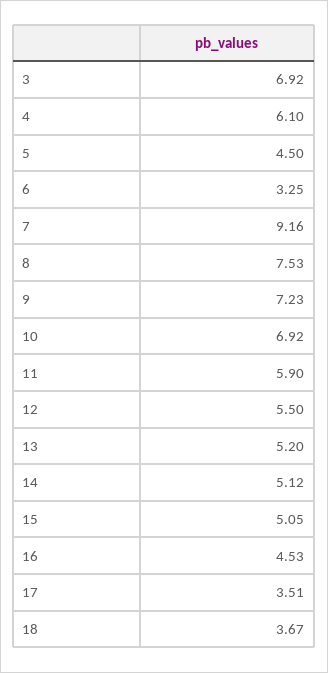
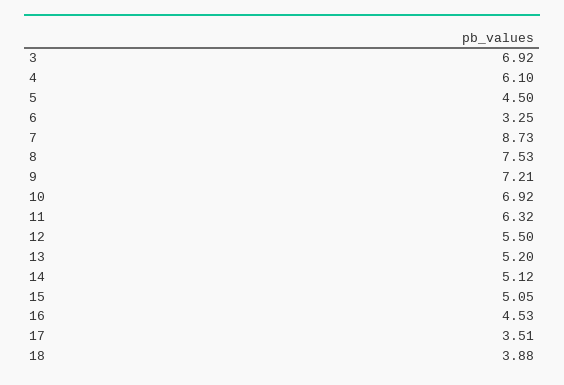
7: 9.16 -> 8.73
9: 7.23 -> 7.21
11: 5.9 -> 6.32
18: 3.67 -> 3.88

